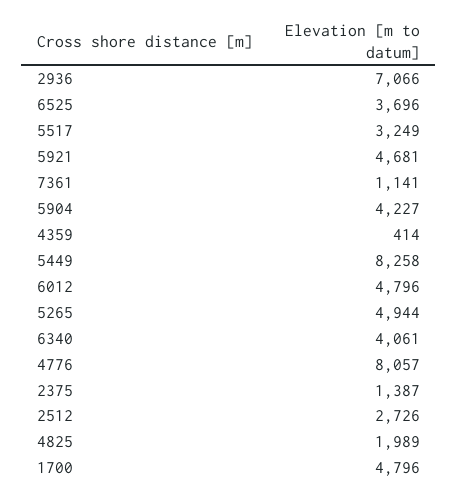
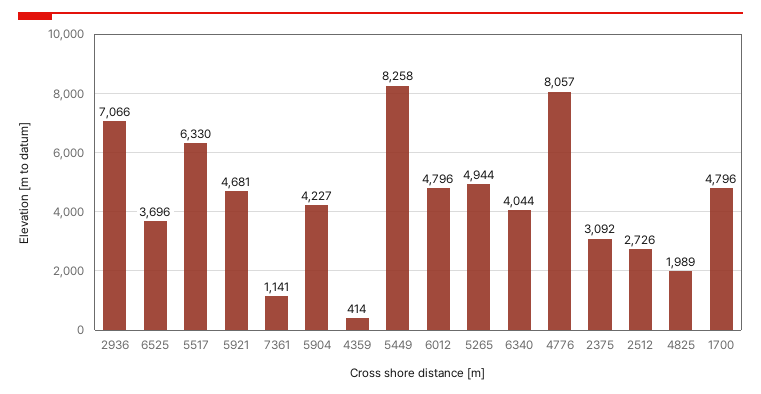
5517: 3249 -> 6330
6340: 4061 -> 4044
2375: 1387 -> 3092

